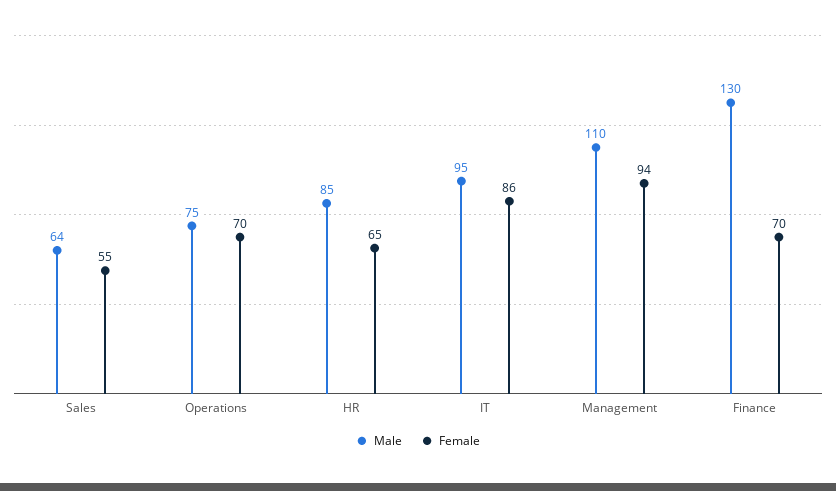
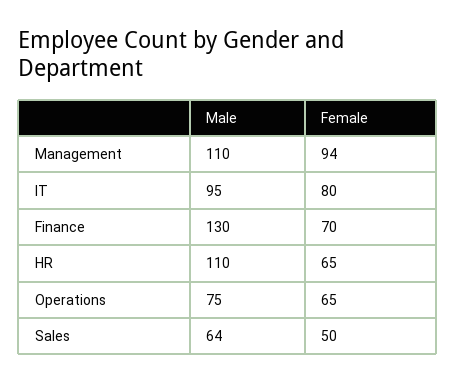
Female, Sales: 55 -> 50
Female, Operations: 70 -> 65
Male, HR: 85 -> 110
Female, IT: 86 -> 80

